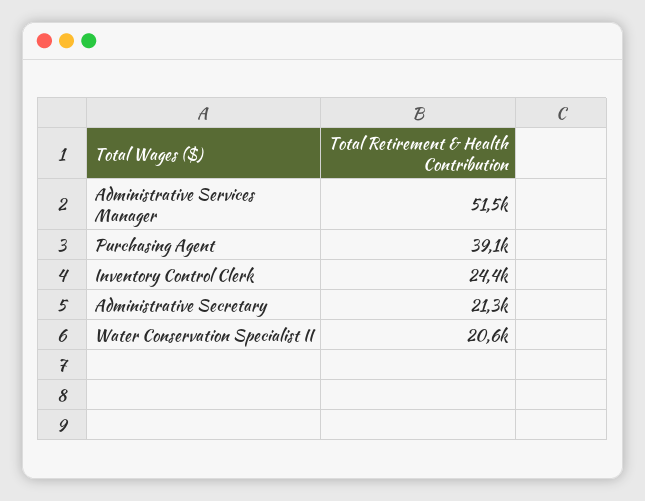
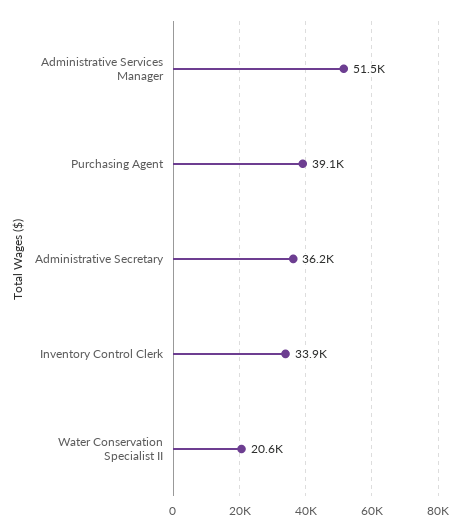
Inventory Control Clerk: 24400 -> 33900
Administrative Secretary: 21300 -> 36200

